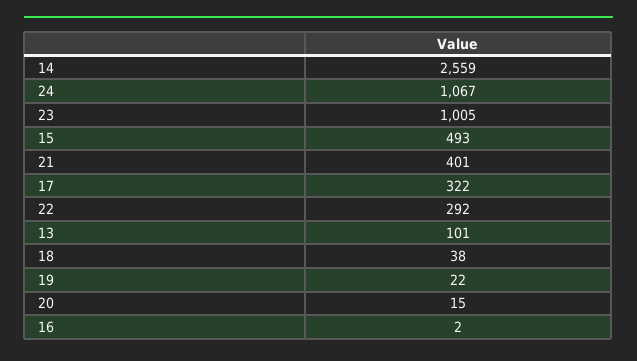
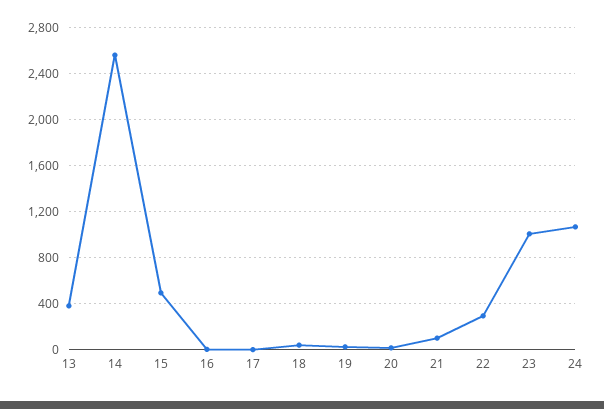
21: 401 -> 100
17: 322 -> 0
13: 101 -> 400

